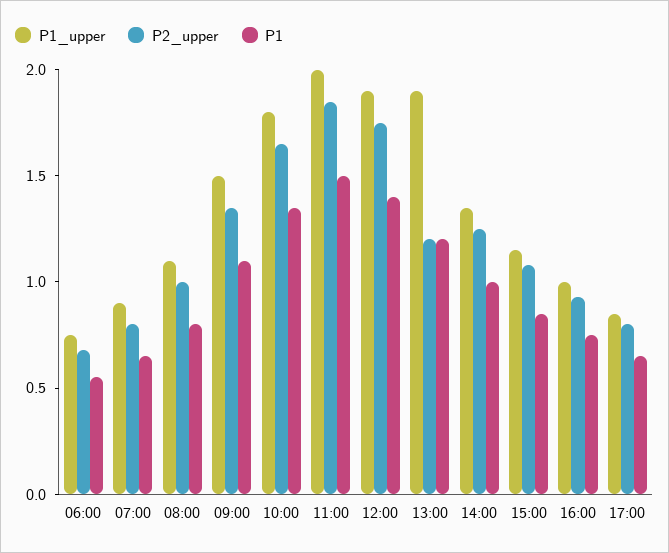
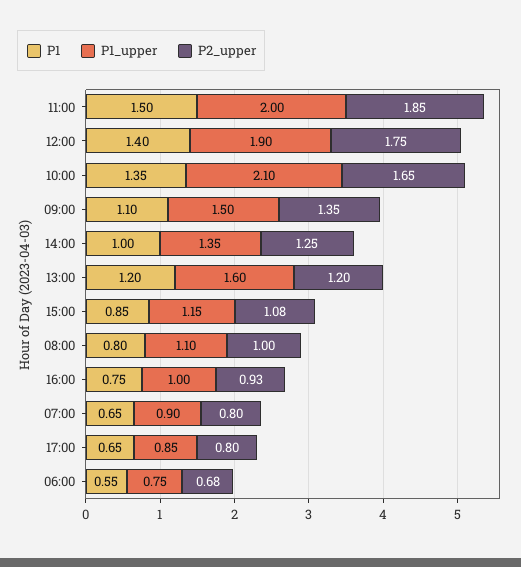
P1_upper, 10:00: 1.8 -> 2.1
P1_upper, 13:00: 1.9 -> 1.6

